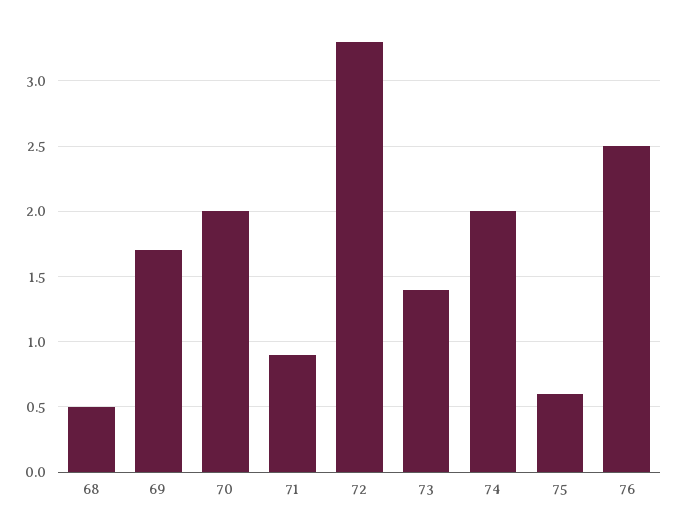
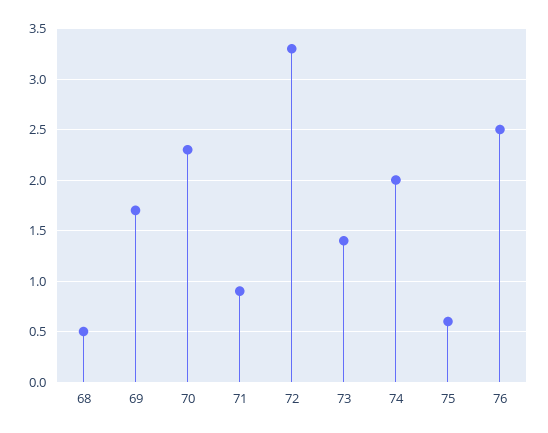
70: 2 -> 2.3

